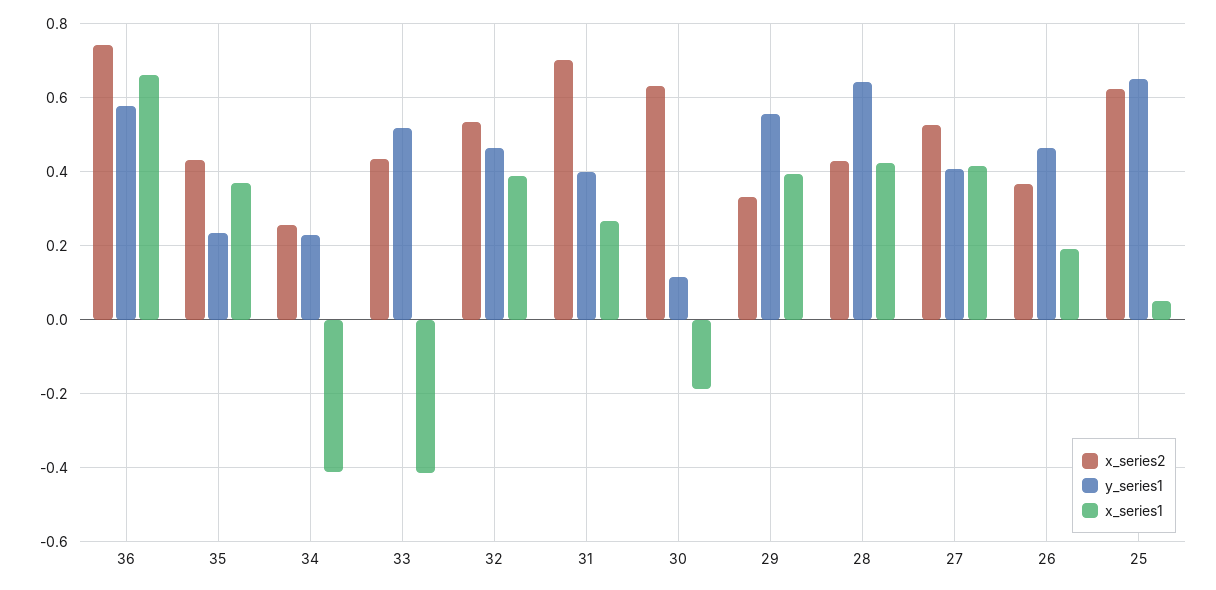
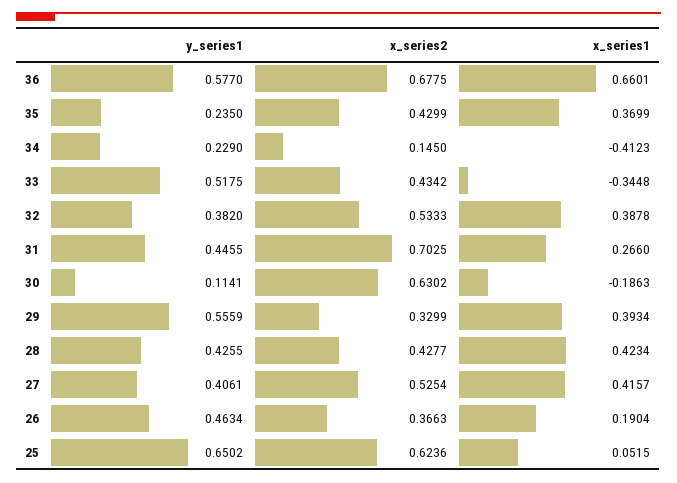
x_series2, 36: 0.74 -> 0.6775
x_series2, 34: 0.26 -> 0.145
x_series1, 33: -0.42 -> -0.3448
y_series1, 32: 0.46 -> 0.382
y_series1, 31: 0.4 -> 0.4455
y_series1, 28: 0.64 -> 0.4255

